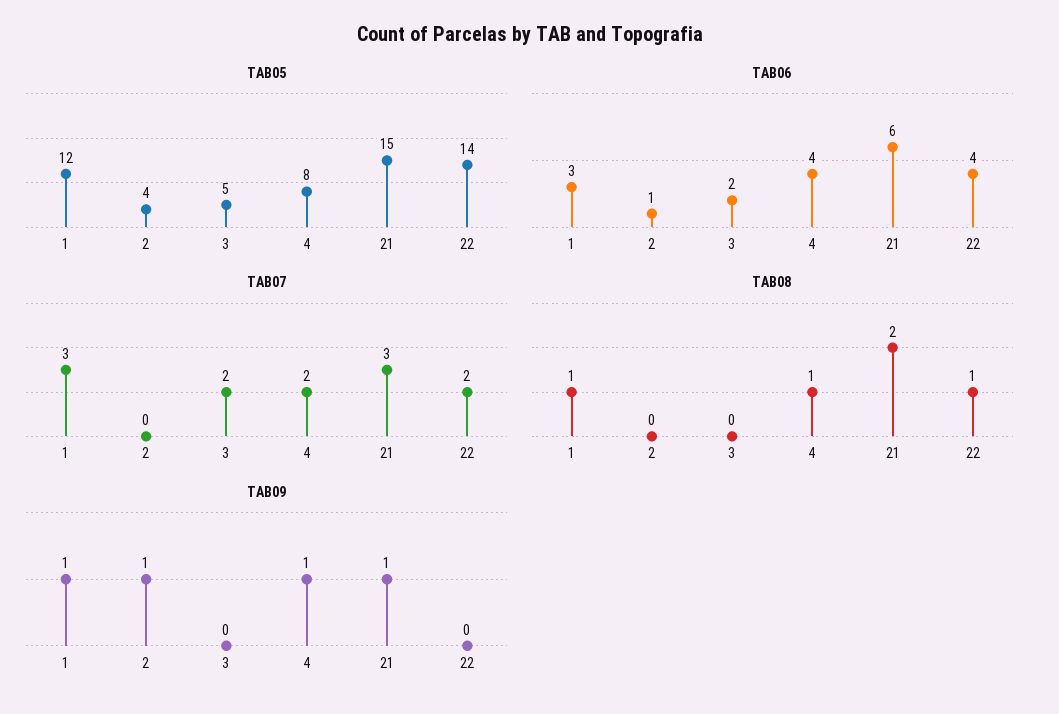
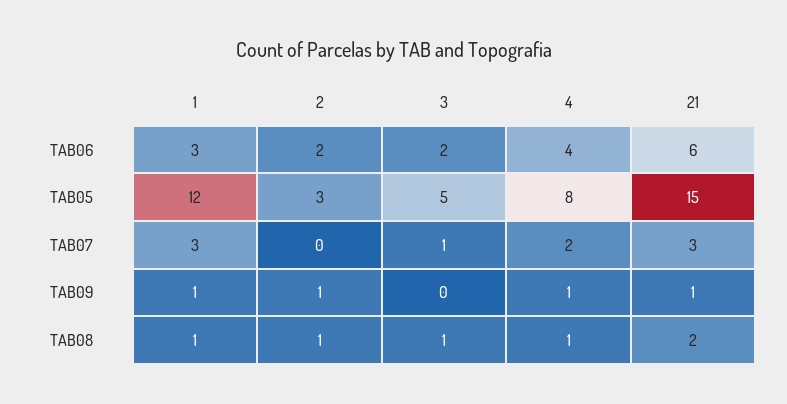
TAB05, 2: 4 -> 3
TAB05, 22: 14 -> none
TAB06, 2: 1 -> 2
TAB06, 22: 4 -> none
TAB07, 3: 2 -> 1
TAB07, 22: 2 -> none
TAB08, 2: 0 -> 1
TAB08, 3: 0 -> 1
TAB08, 22: 1 -> none
TAB09, 22: 0 -> none

